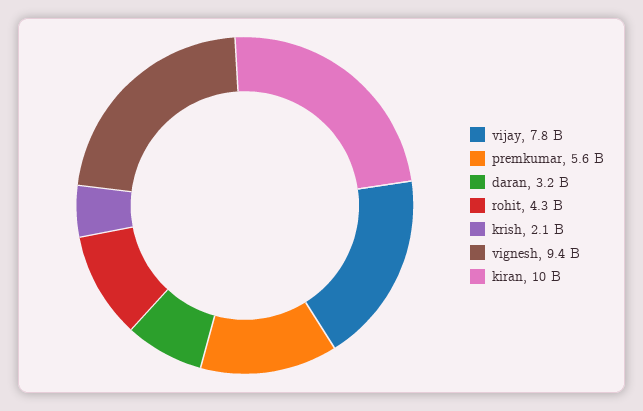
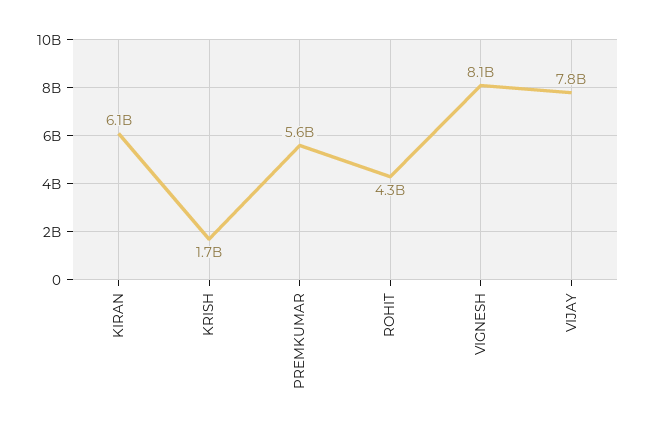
daran: 3200000000 -> none
krish: 2100000000 -> 1700000000
vignesh: 9400000000 -> 8100000000
kiran: 10000000000 -> 6100000000

